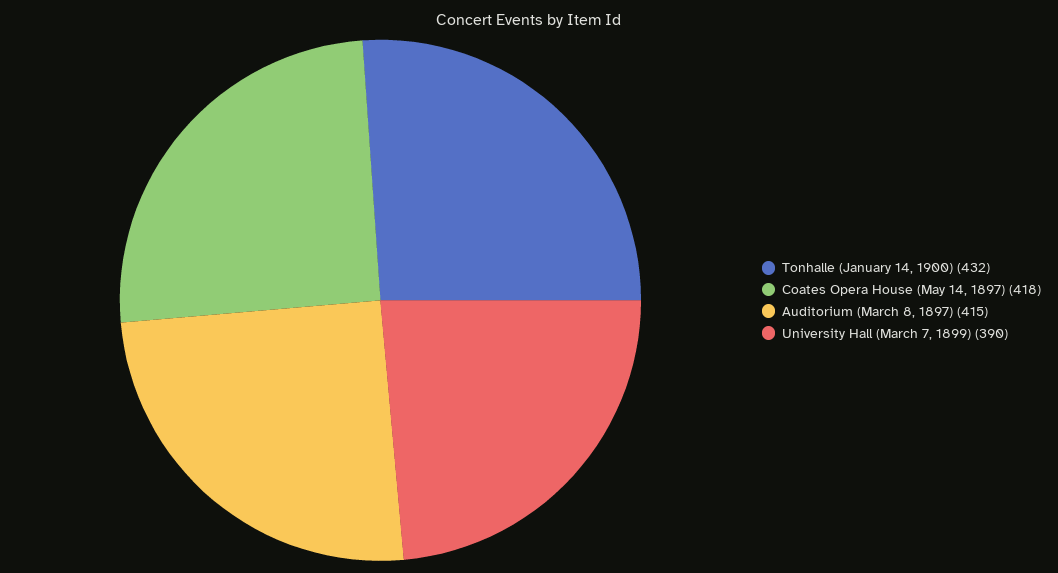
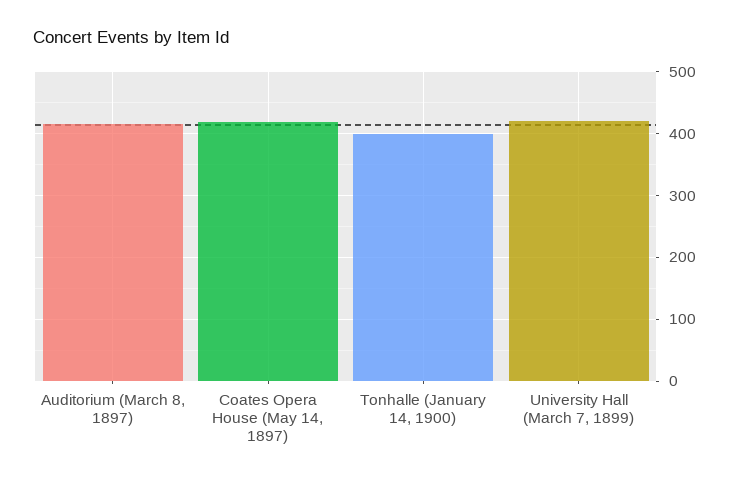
Tonhalle (January 14, 1900): 432 -> 400
University Hall (March 7, 1899): 390 -> 420

